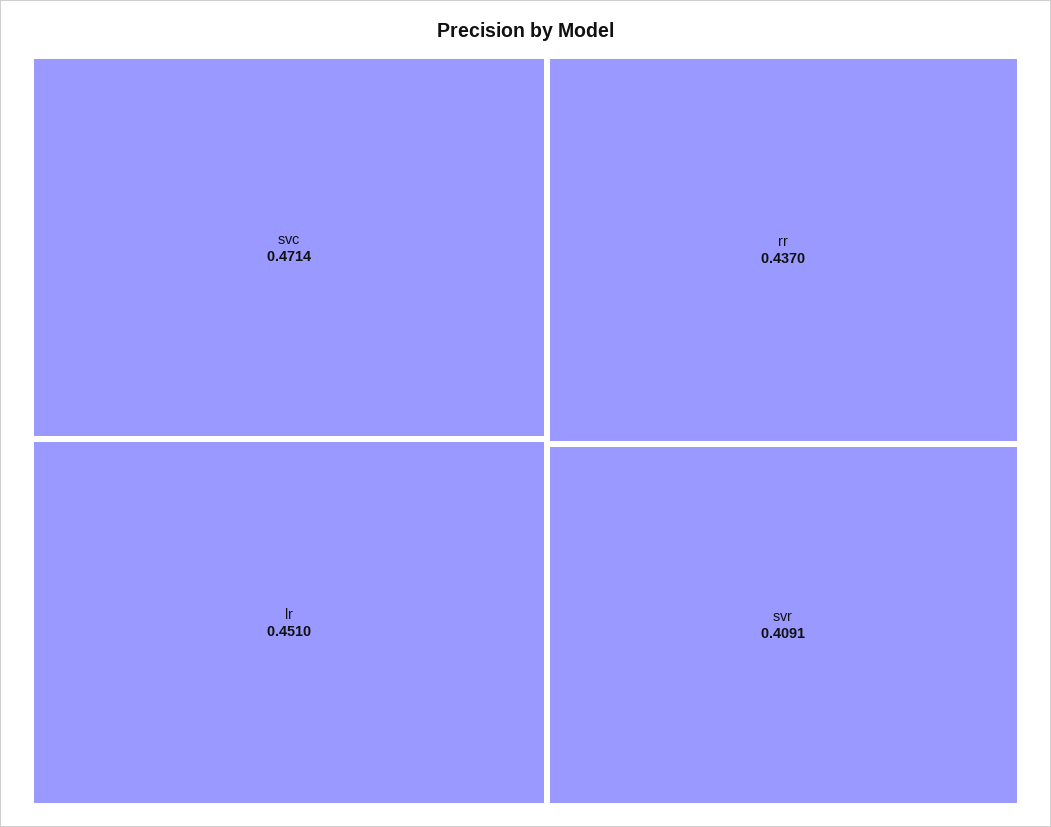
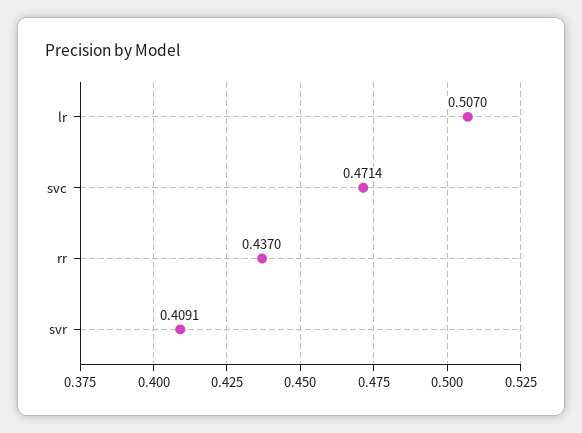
lr: 0.451 -> 0.507

